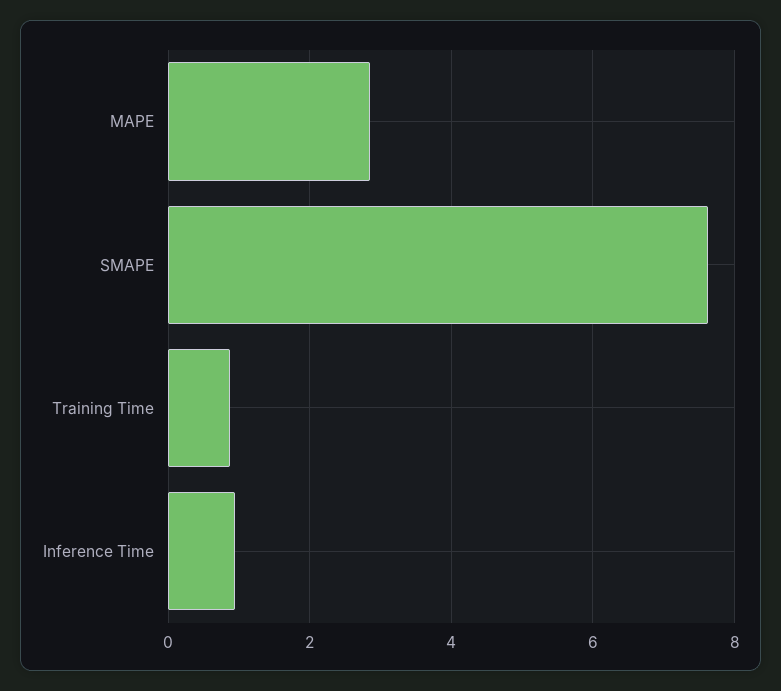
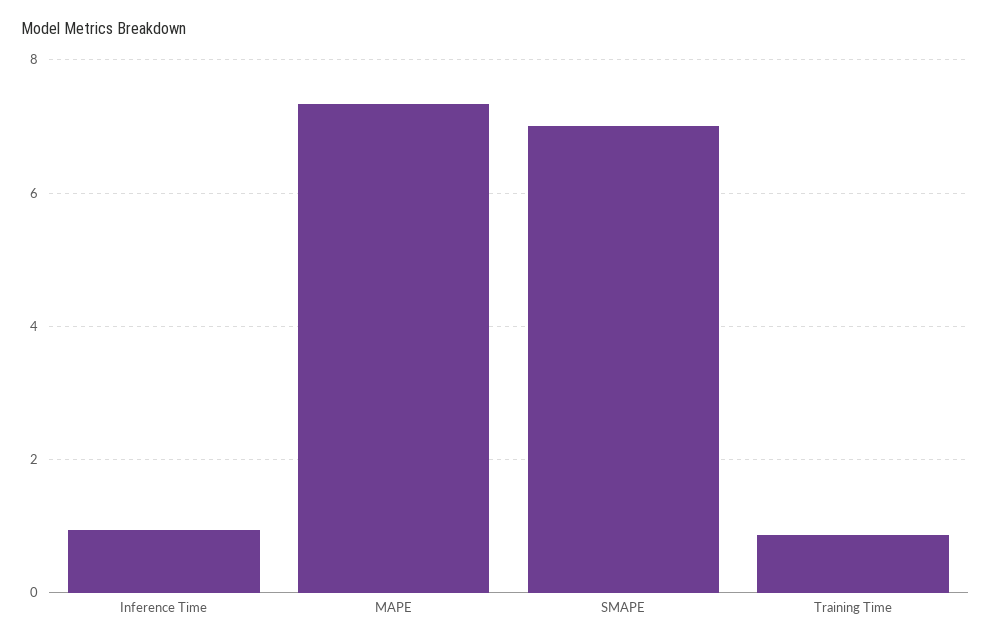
MAPE: 2.8 -> 7.4
SMAPE: 7.6 -> 7

